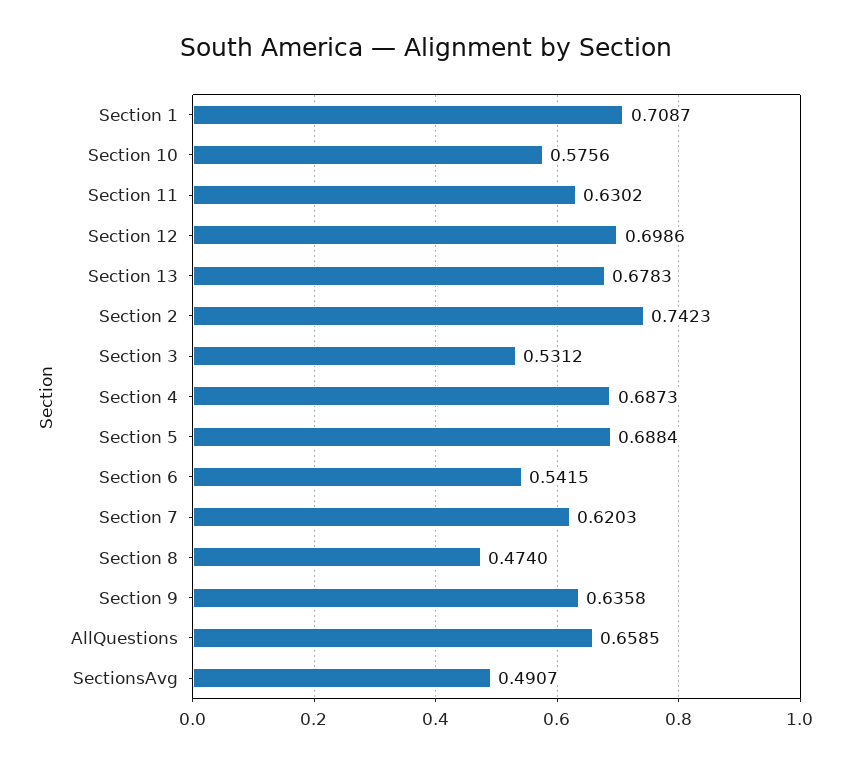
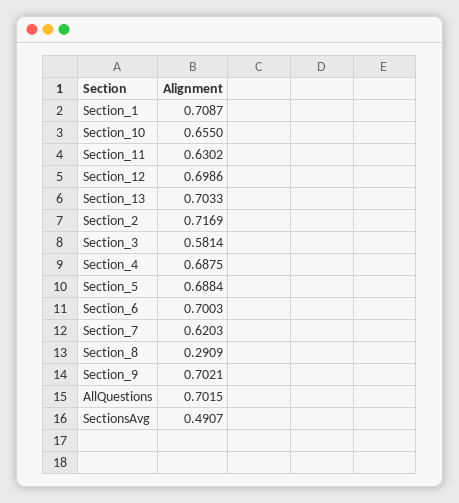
Section 10: 0.5756 -> 0.655
Section 13: 0.6783 -> 0.7033
Section 2: 0.7423 -> 0.7169
Section 3: 0.5312 -> 0.5814
Section 4: 0.6873 -> 0.6875
Section 6: 0.5415 -> 0.7003
Section 8: 0.474 -> 0.2909
Section 9: 0.6358 -> 0.7021
AllQuestions: 0.6585 -> 0.7015

